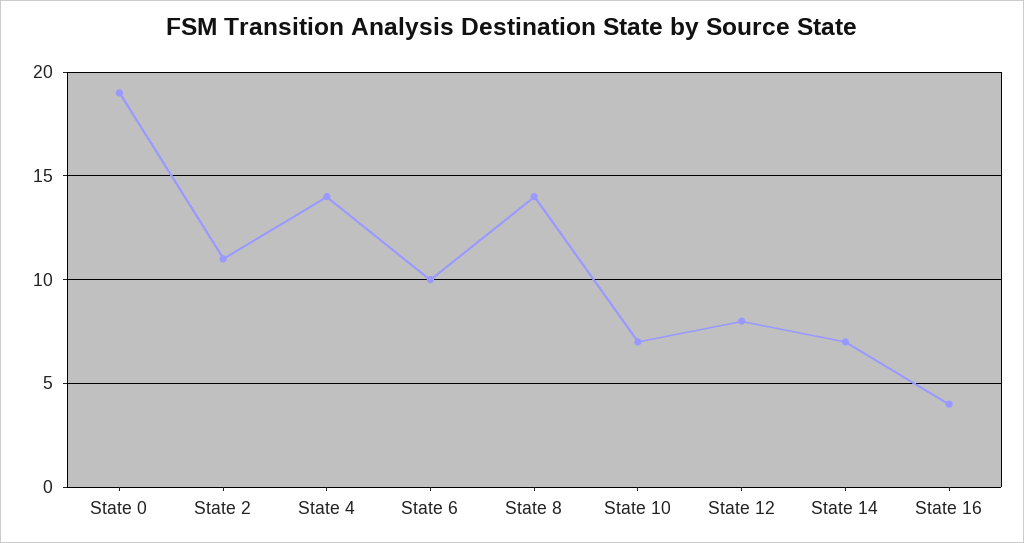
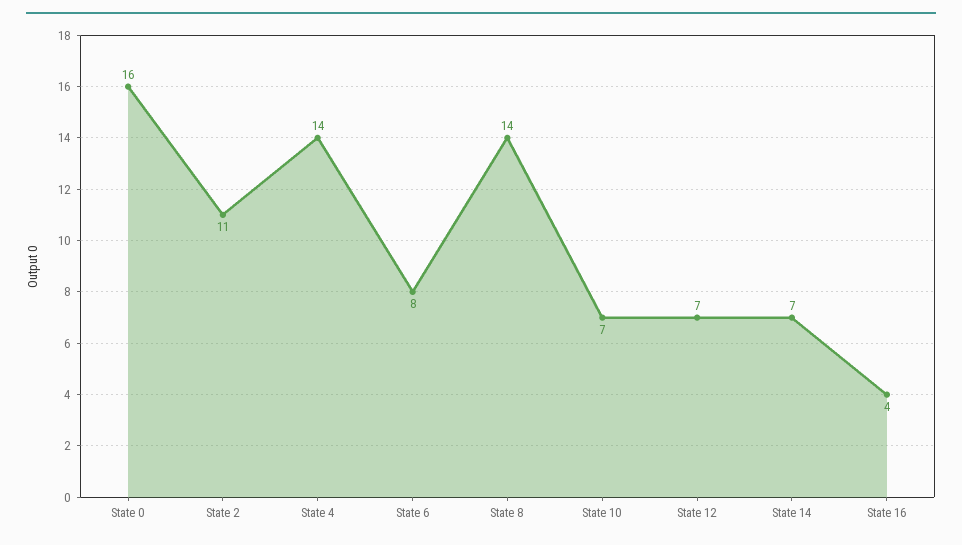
State 0: 19 -> 16
State 6: 10 -> 8
State 12: 8 -> 7

